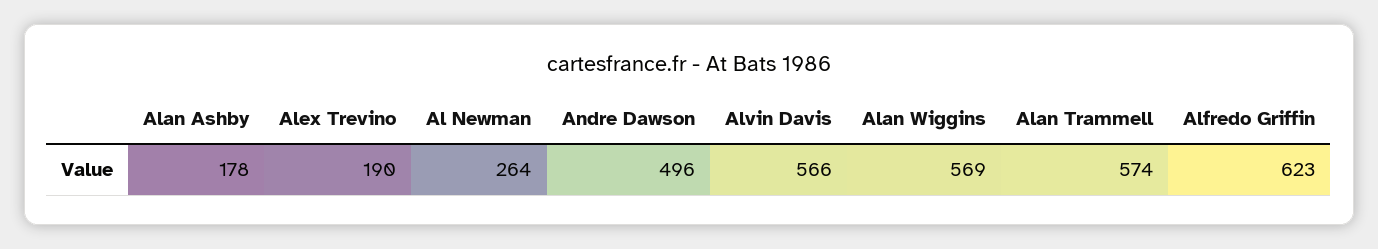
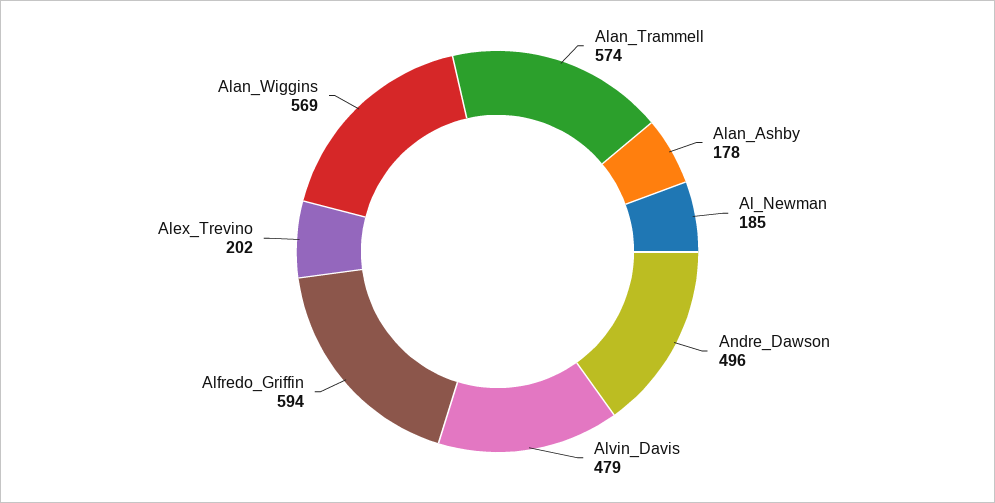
Alex Trevino: 190 -> 202
Al Newman: 264 -> 185
Alvin Davis: 566 -> 479
Alfredo Griffin: 623 -> 594

